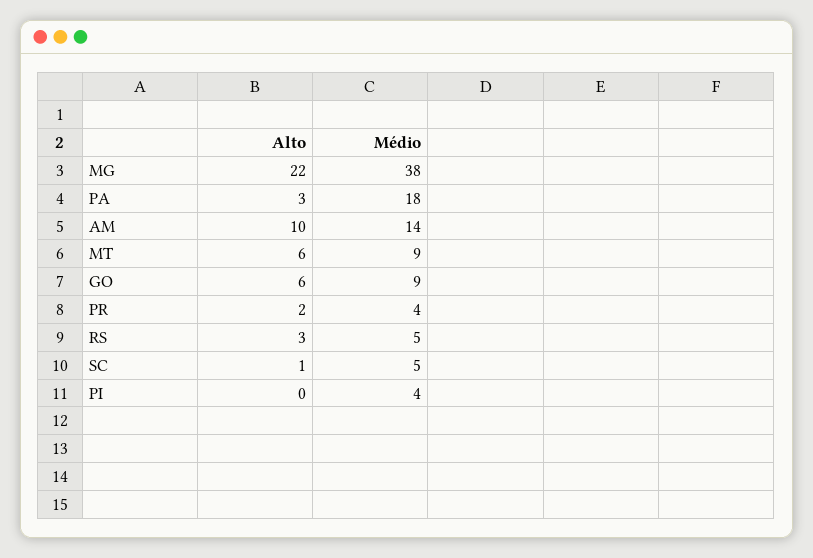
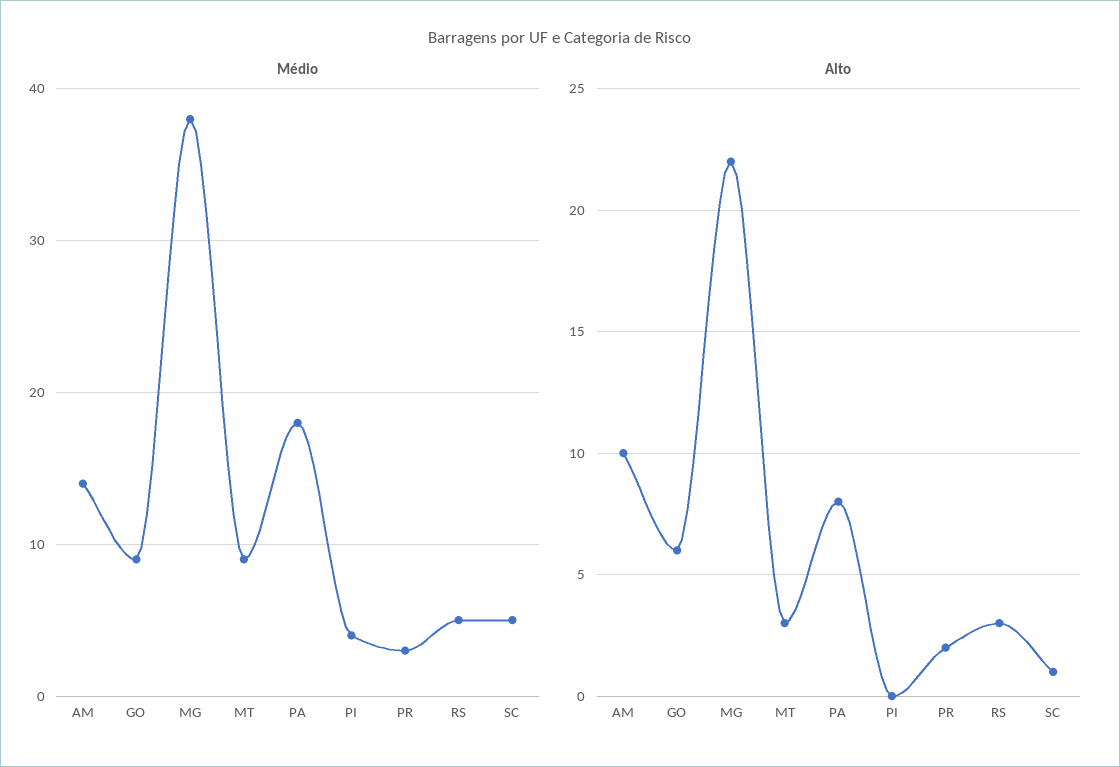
Alto, PA: 3 -> 8
Alto, MT: 6 -> 3
Médio, PR: 4 -> 3

